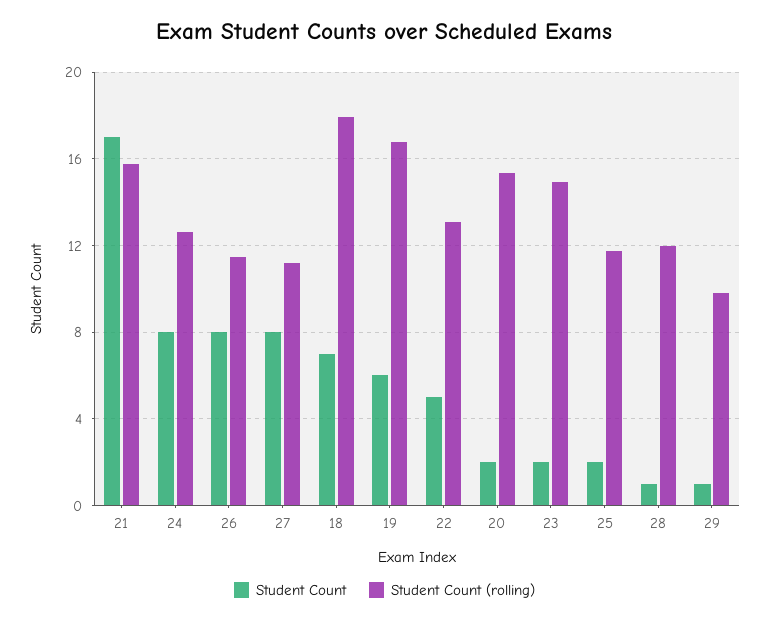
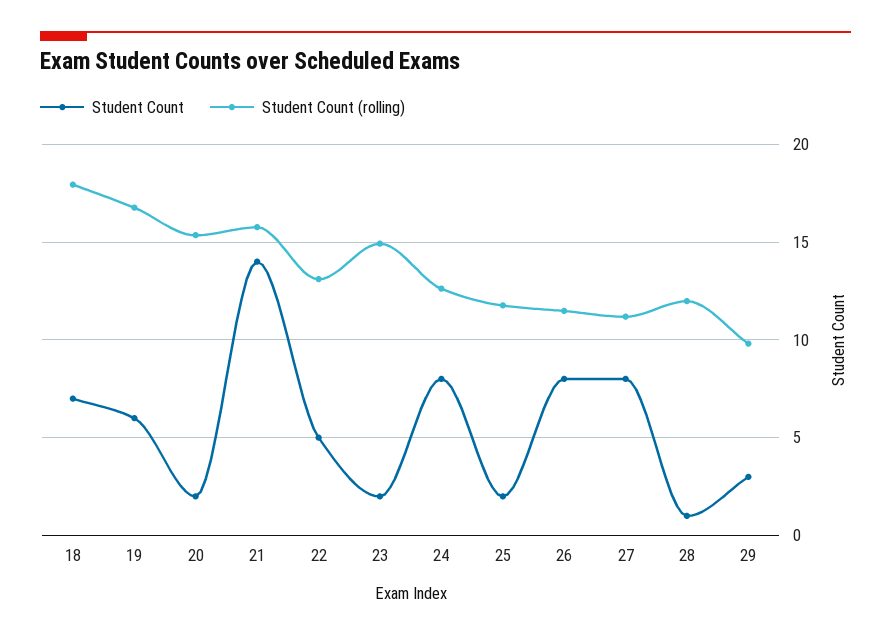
Student Count, 21: 17 -> 14
Student Count, 29: 1 -> 3

